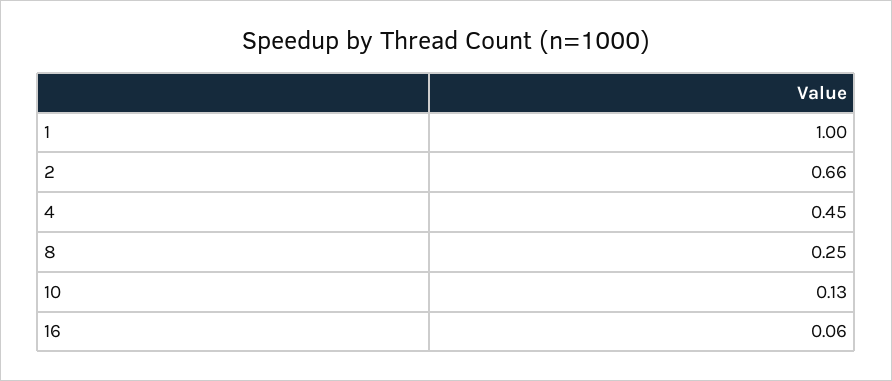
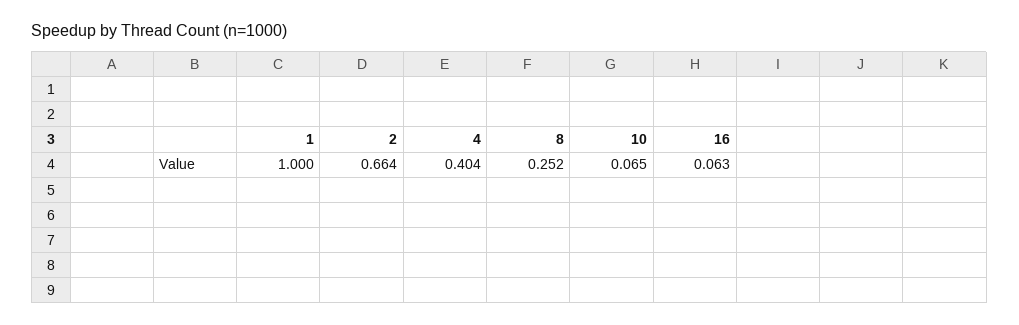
4: 0.45 -> 0.404
10: 0.13 -> 0.065

